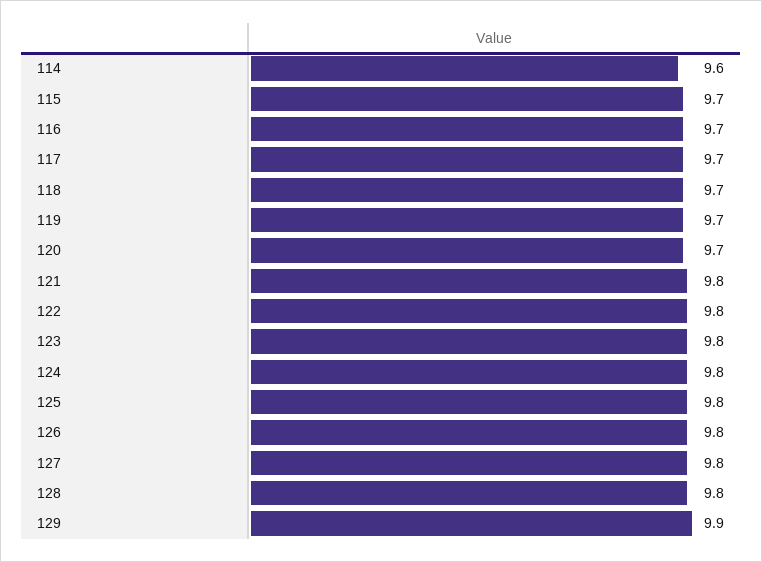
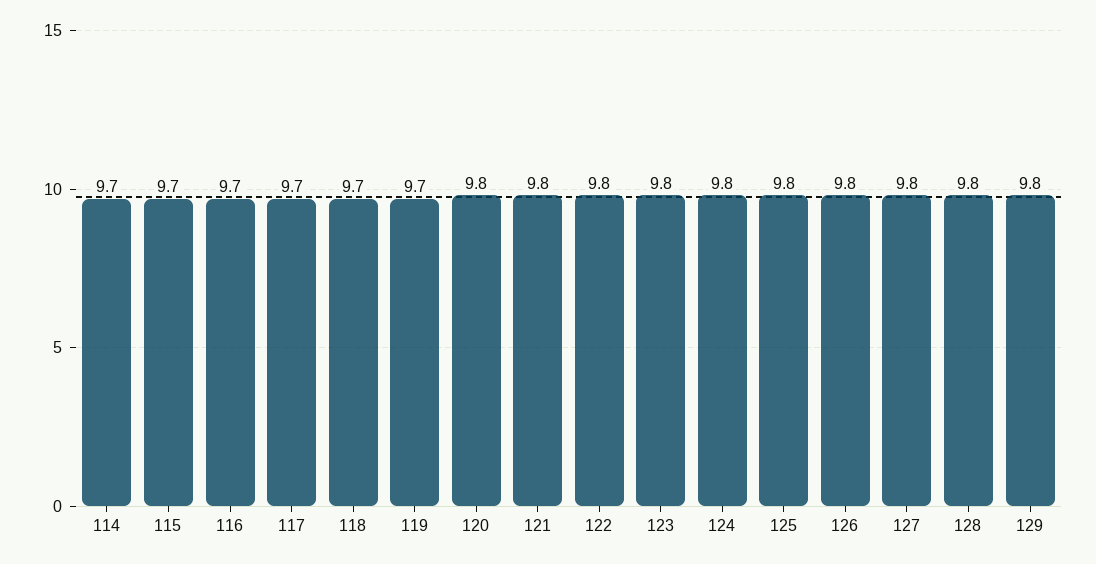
114: 9.6 -> 9.7
120: 9.7 -> 9.8
129: 9.9 -> 9.8

